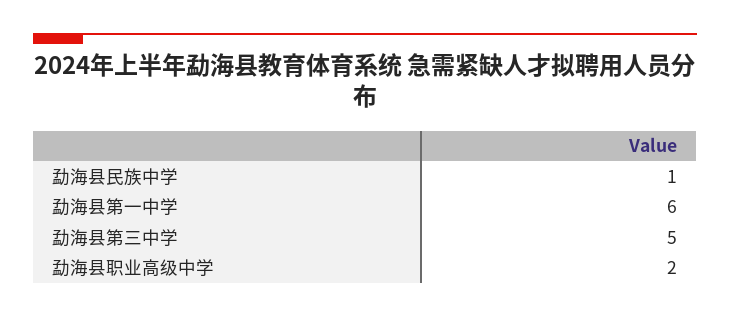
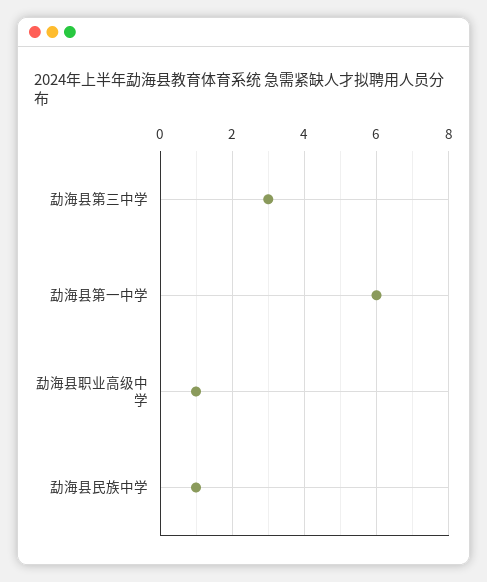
勐海县第三中学: 5 -> 3
勐海县职业高级中学: 2 -> 1

